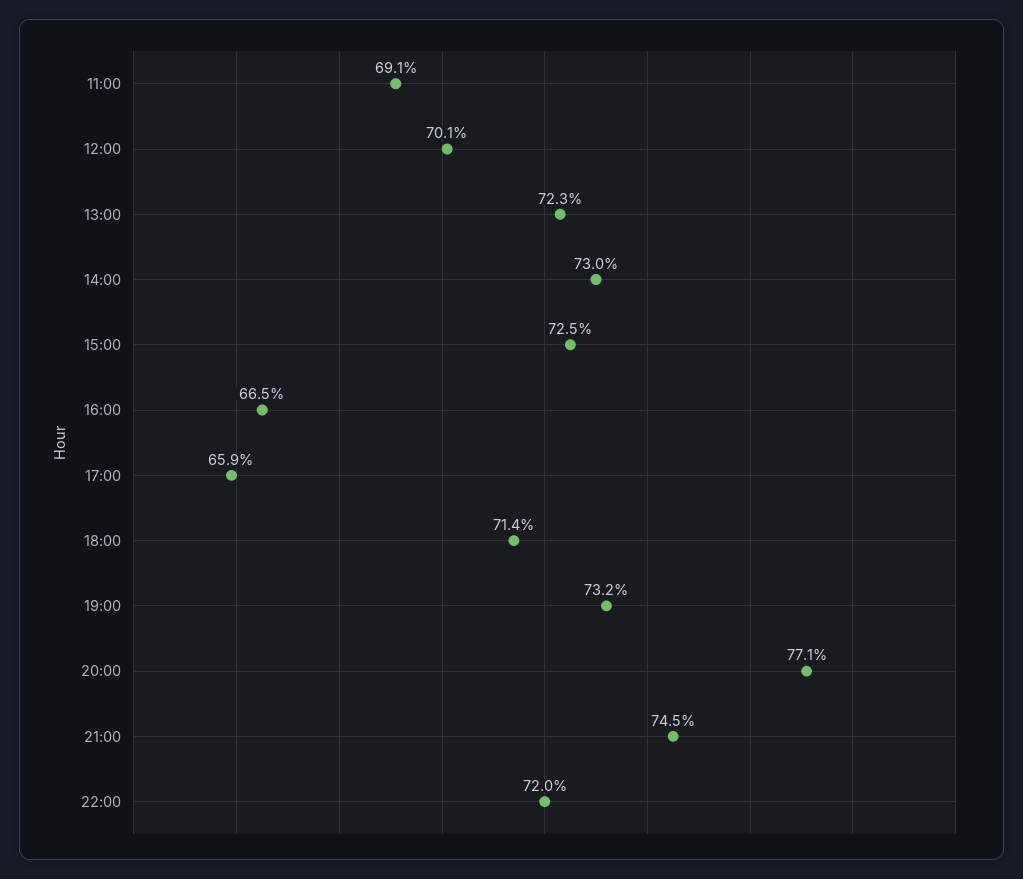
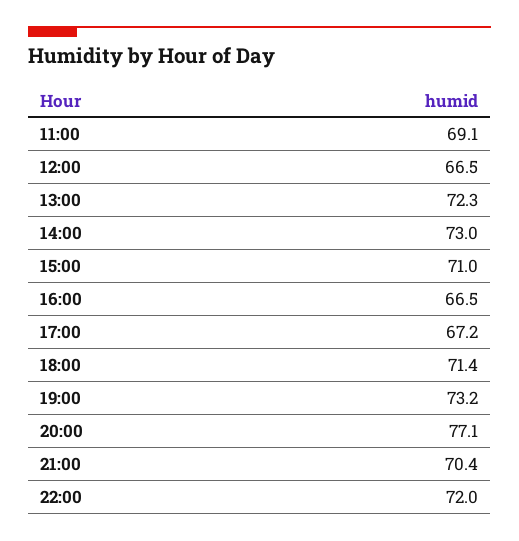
12:00: 70.1 -> 66.5
15:00: 72.5 -> 71
17:00: 65.9 -> 67.2
21:00: 74.5 -> 70.4

